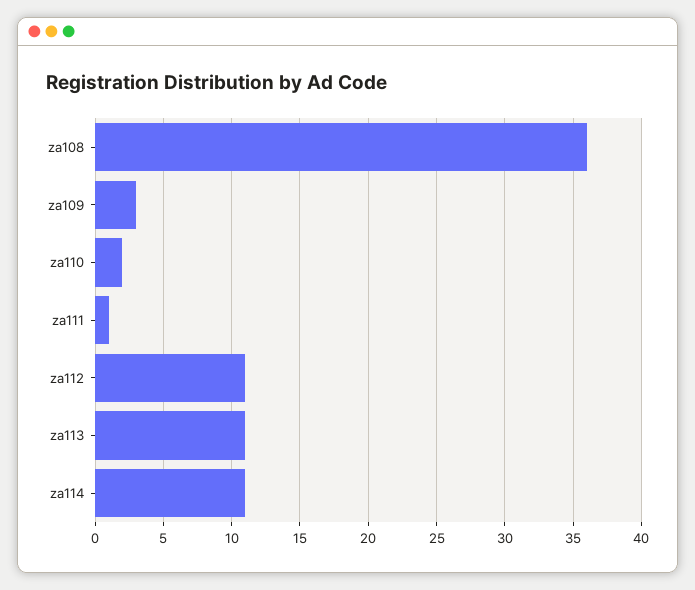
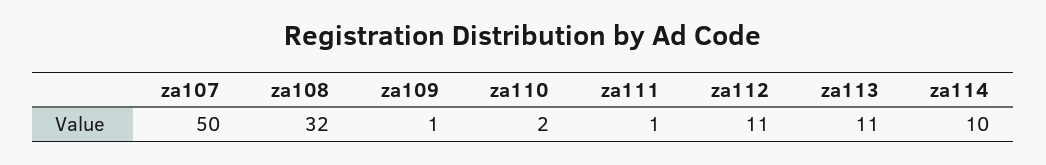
za108: 36 -> 32
za109: 3 -> 1
za114: 11 -> 10
za107: none -> 50

